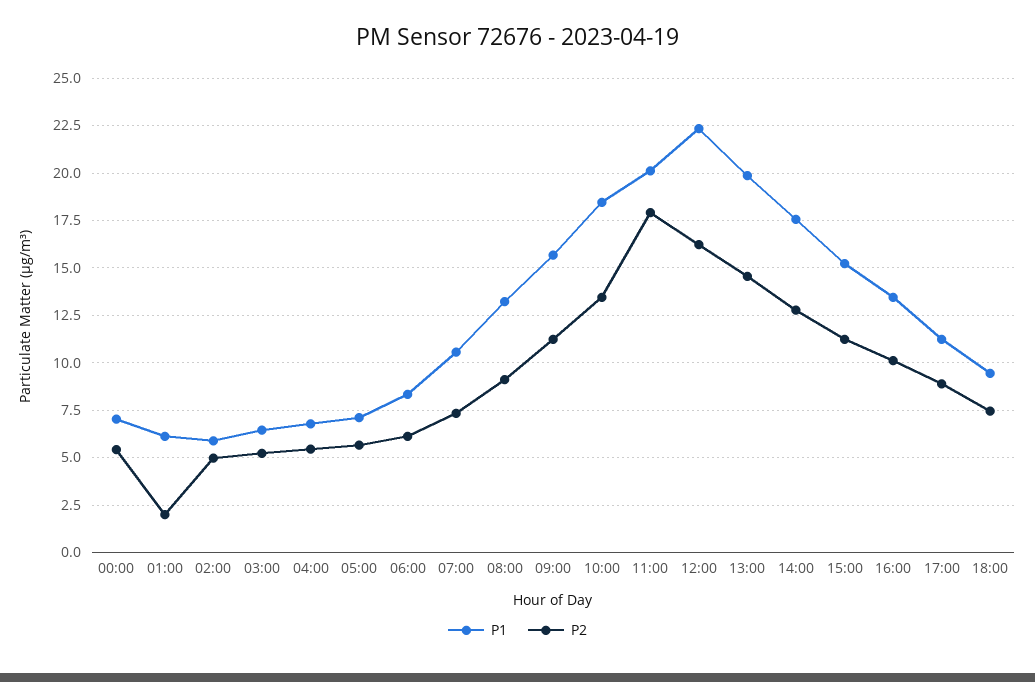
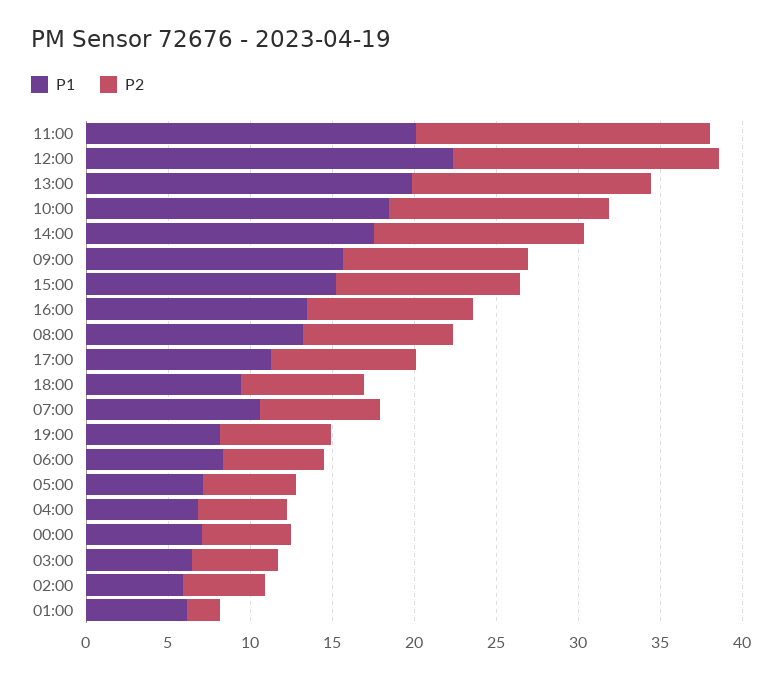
P1, 19:00: none -> 8
P2, 19:00: none -> 7

